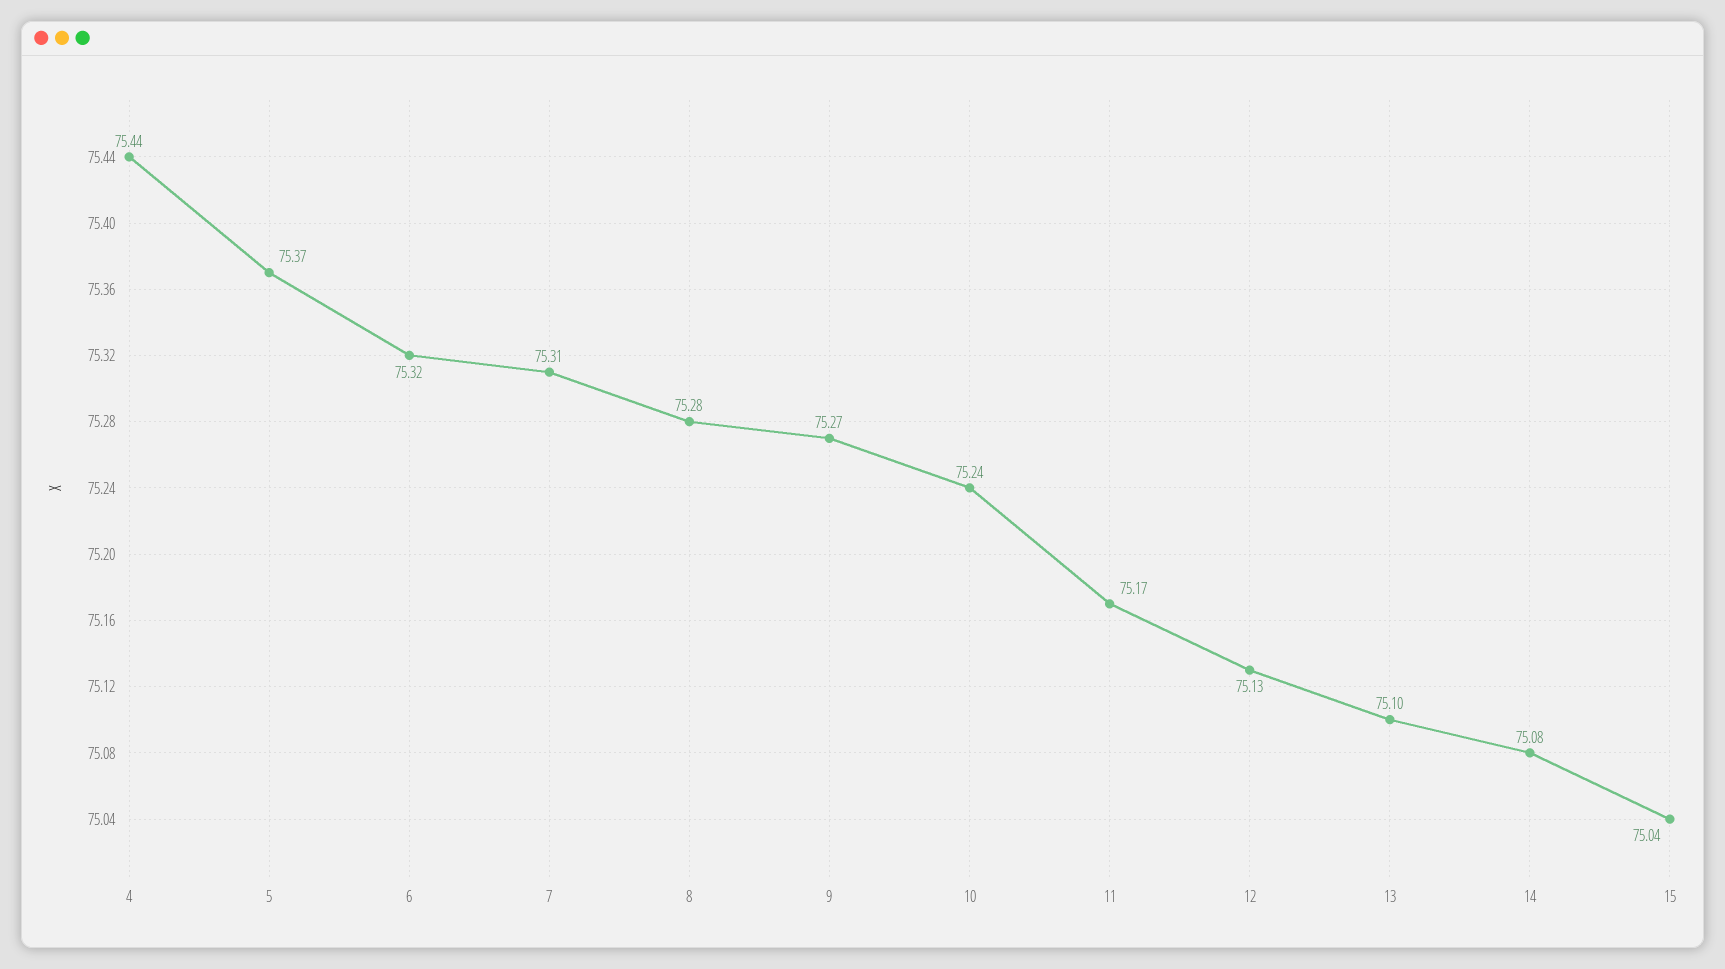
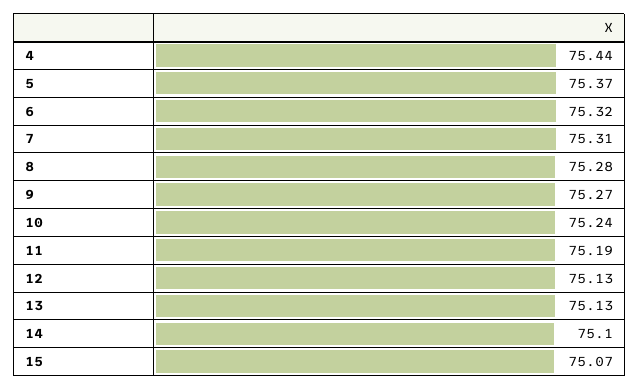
11: 75.17 -> 75.19
13: 75.1 -> 75.13
14: 75.08 -> 75.1
15: 75.04 -> 75.07

